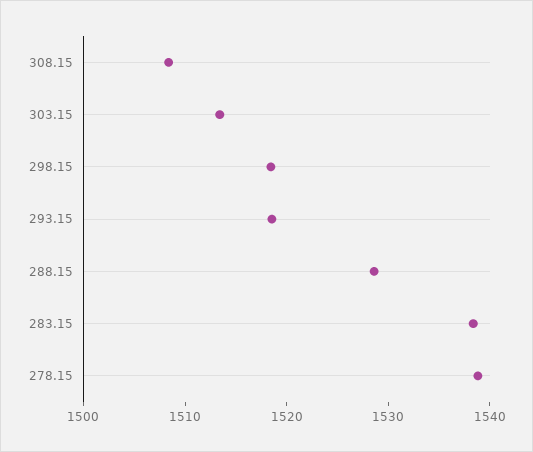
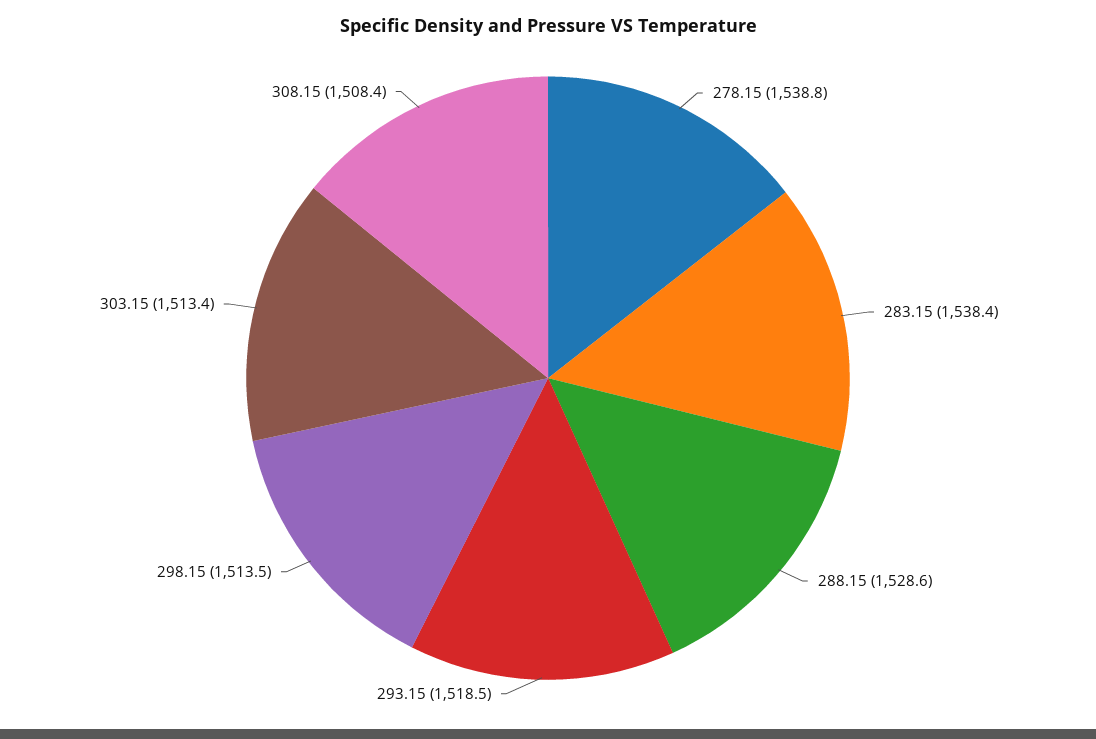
298.15: 1518 -> 1513.5

